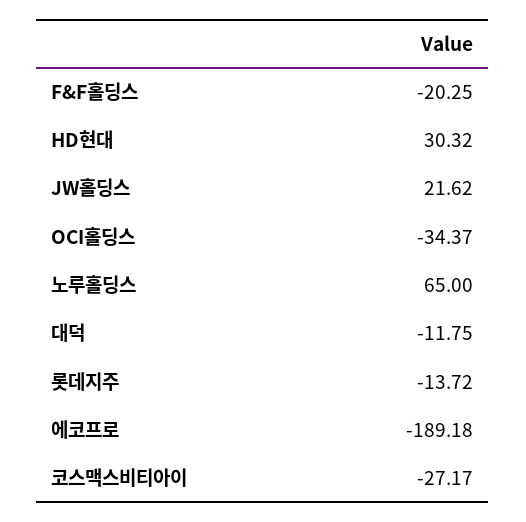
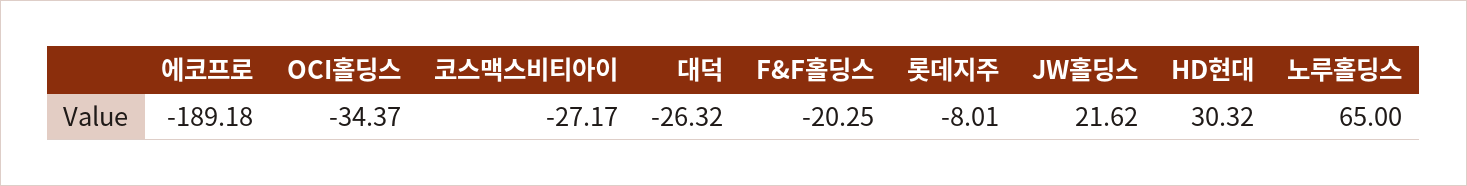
대덕: -11.75 -> -26.32
롯데지주: -13.72 -> -8.01

